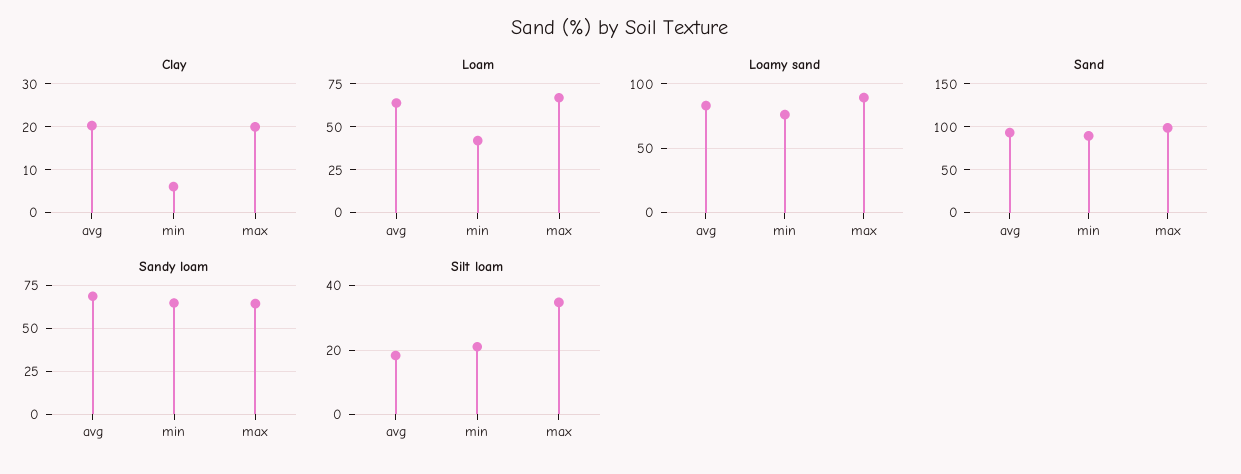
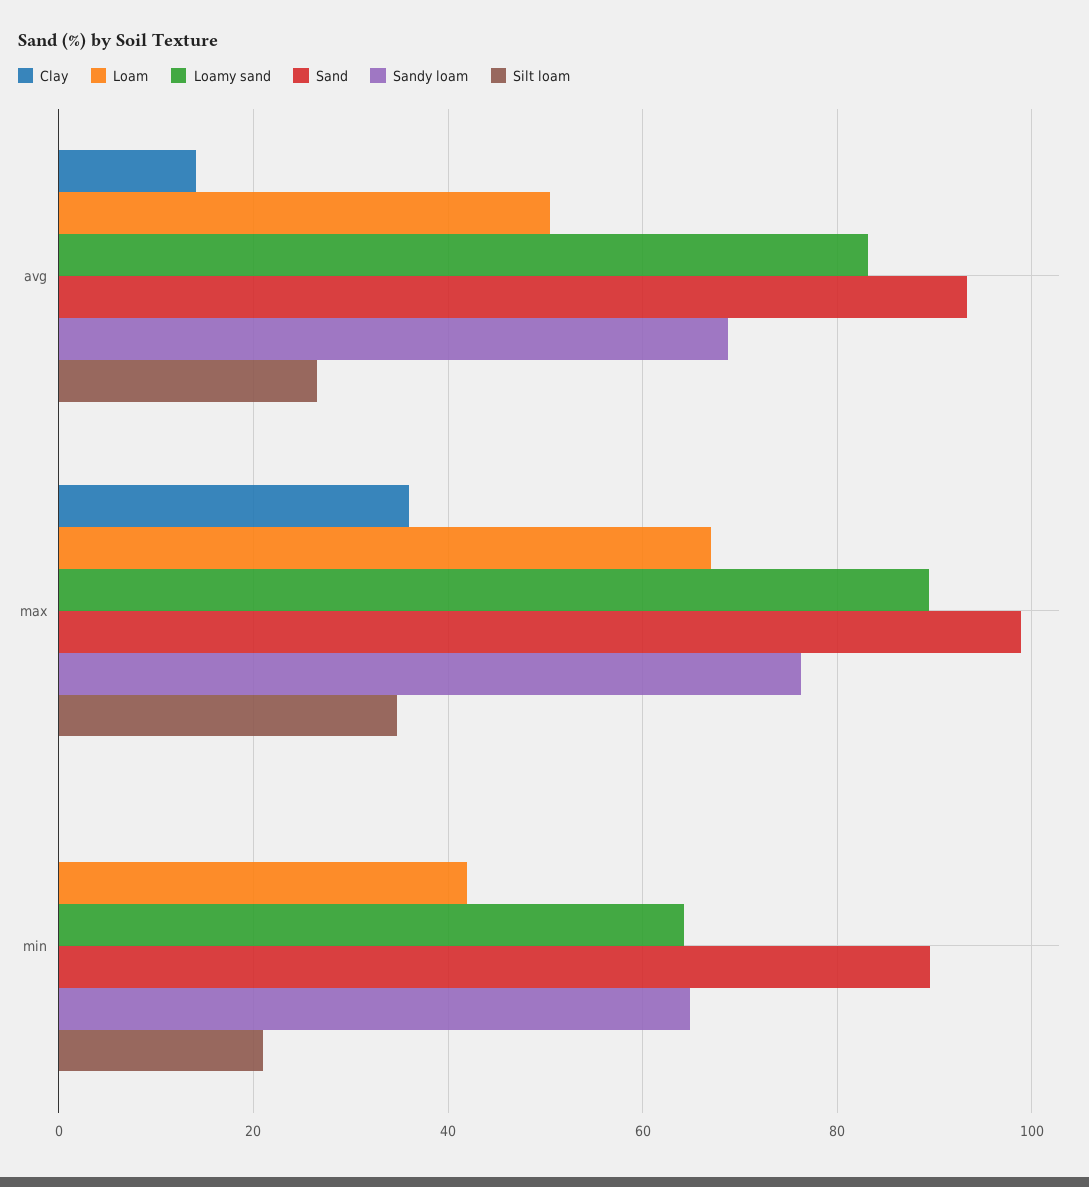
Clay, avg: 20 -> 14
Clay, min: 6 -> 0
Clay, max: 20 -> 36
Loam, avg: 65 -> 50
Loamy sand, min: 75 -> 64
Sandy loam, max: 65 -> 76
Silt loam, avg: 18 -> 26

